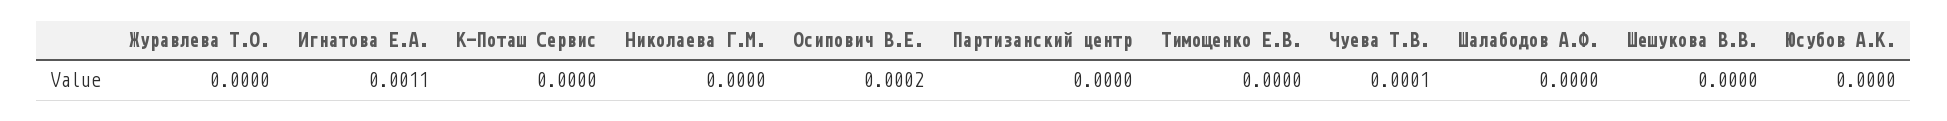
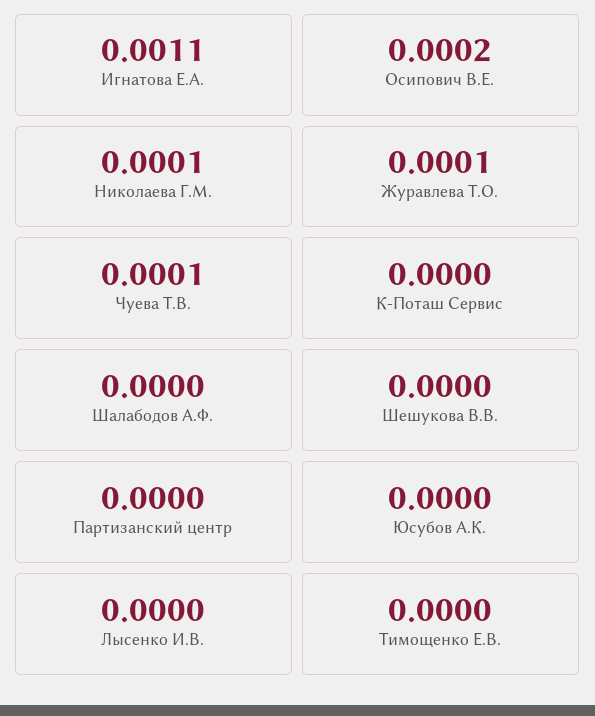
Журавлева Т.О.: 0 -> 0.0001
Николаева Г.М.: 0 -> 0.0001
Лысенко И.В.: none -> 0

